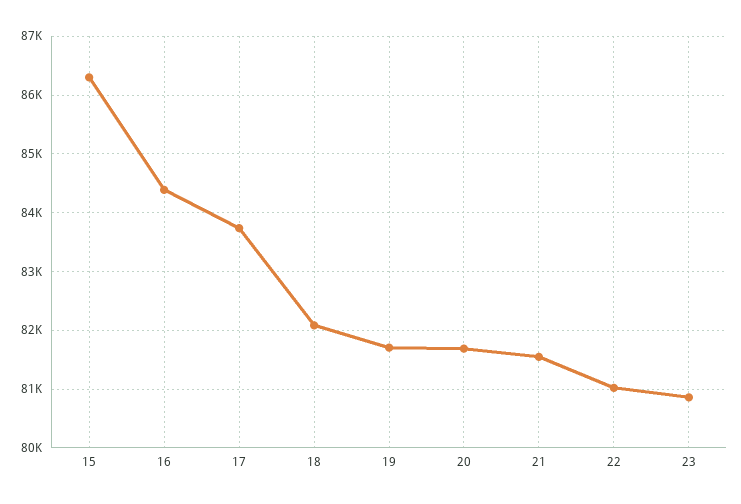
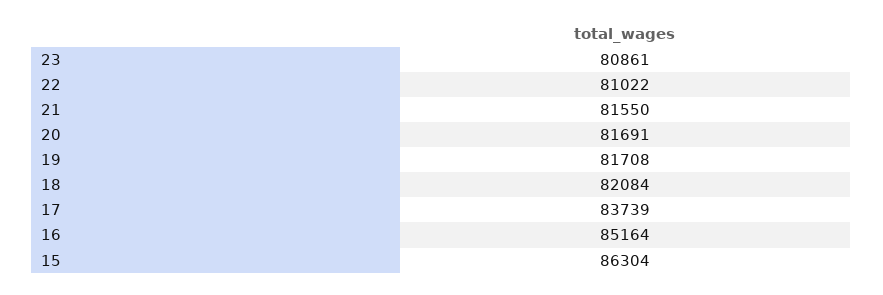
16: 84400 -> 85164

